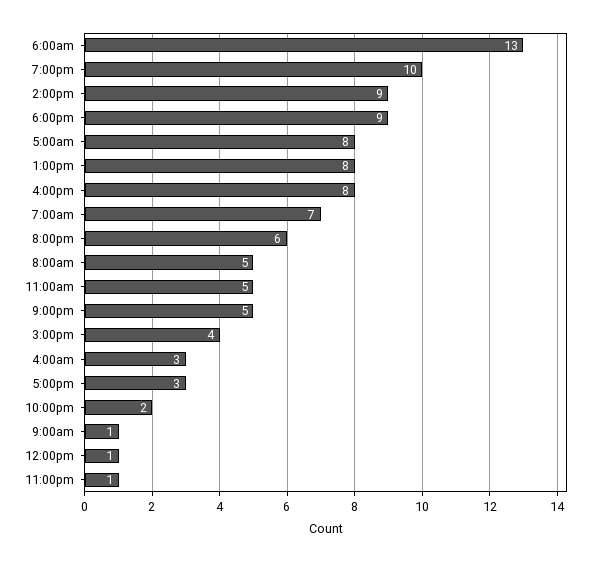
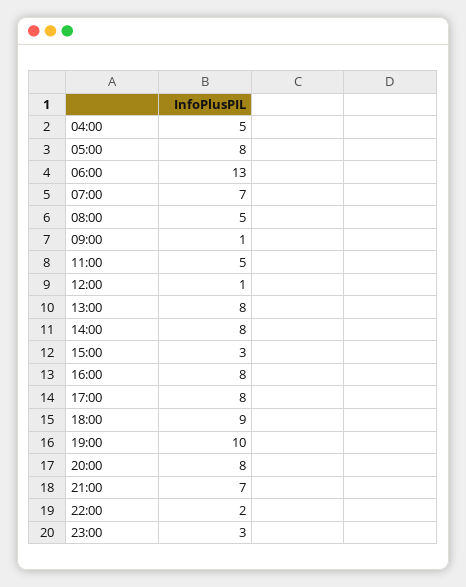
2:00pm: 9 -> 8
8:00pm: 6 -> 8
9:00pm: 5 -> 7
3:00pm: 4 -> 3
4:00am: 3 -> 5
5:00pm: 3 -> 8
11:00pm: 1 -> 3

